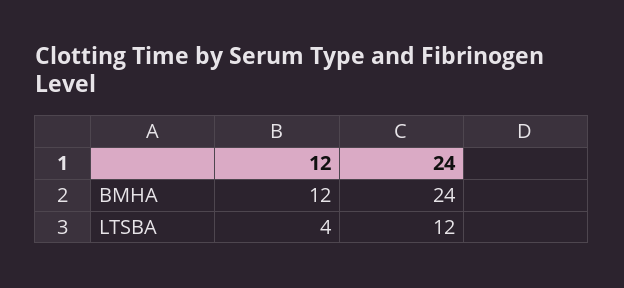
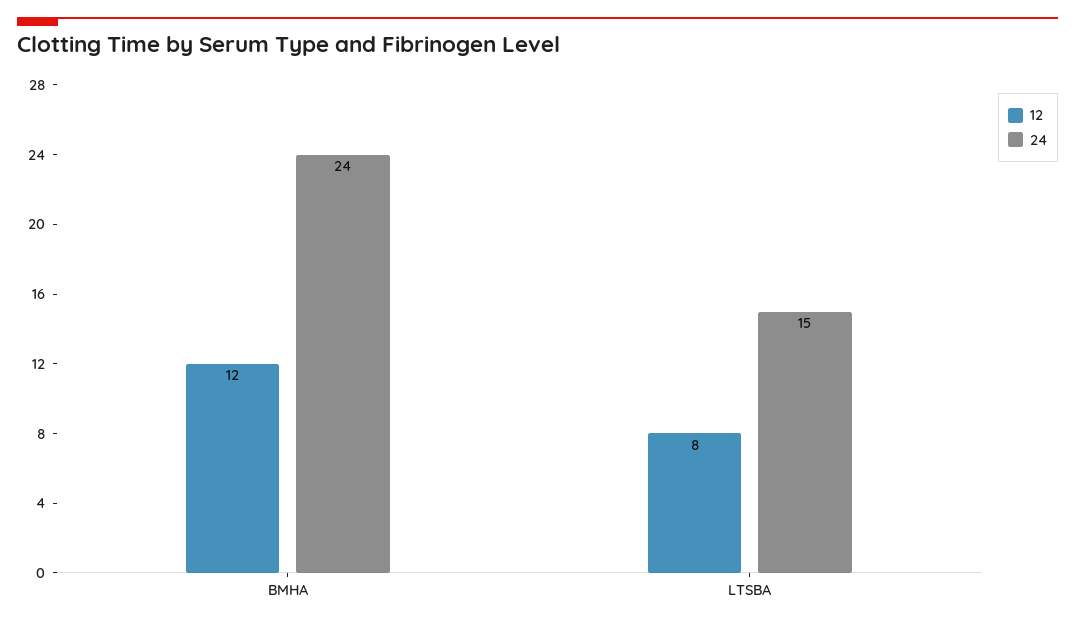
12, LTSBA: 4 -> 8
24, LTSBA: 12 -> 15

